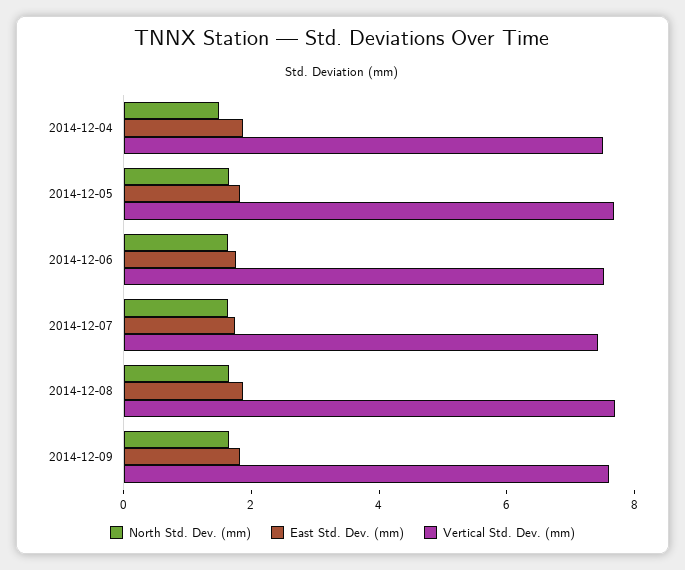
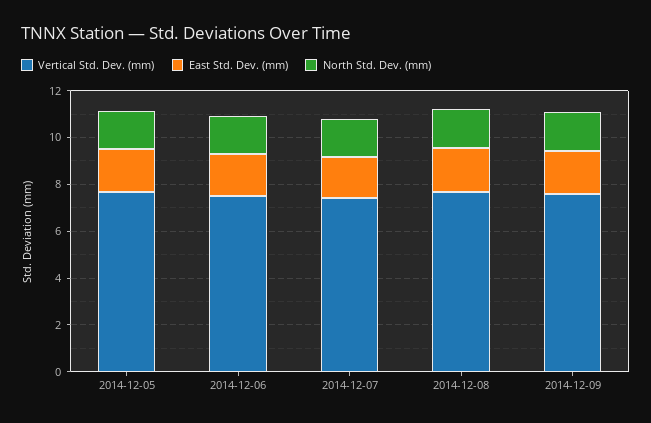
North Std. Dev. (mm), 2014-12-04: 1.5 -> none
East Std. Dev. (mm), 2014-12-04: 2 -> none
Vertical Std. Dev. (mm), 2014-12-04: 7.5 -> none

